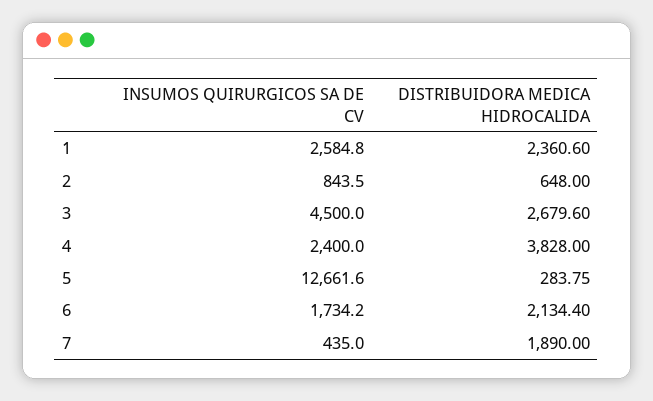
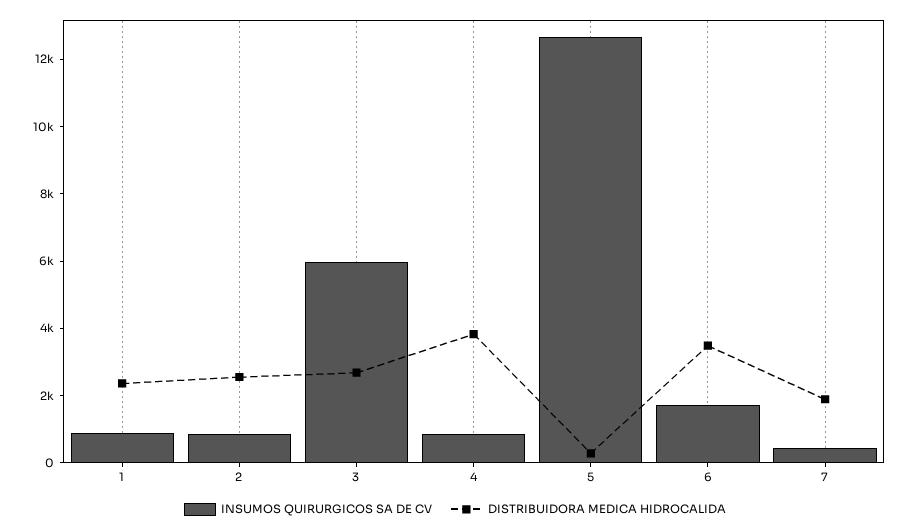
INSUMOS QUIRURGICOS SA DE CV, 1: 2584.8 -> 1000
DISTRIBUIDORA MEDICA HIDROCALIDA, 2: 648 -> 2500
INSUMOS QUIRURGICOS SA DE CV, 3: 4500 -> 6000
INSUMOS QUIRURGICOS SA DE CV, 4: 2400 -> 1000
DISTRIBUIDORA MEDICA HIDROCALIDA, 6: 2134.4 -> 3500

